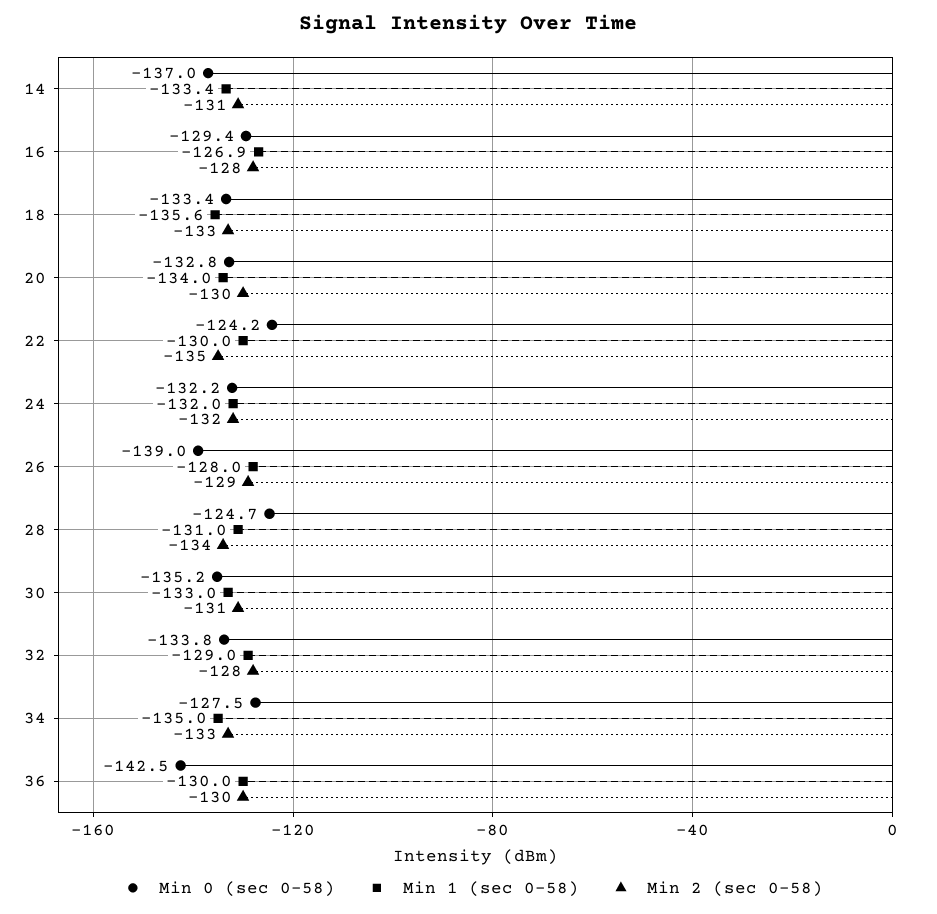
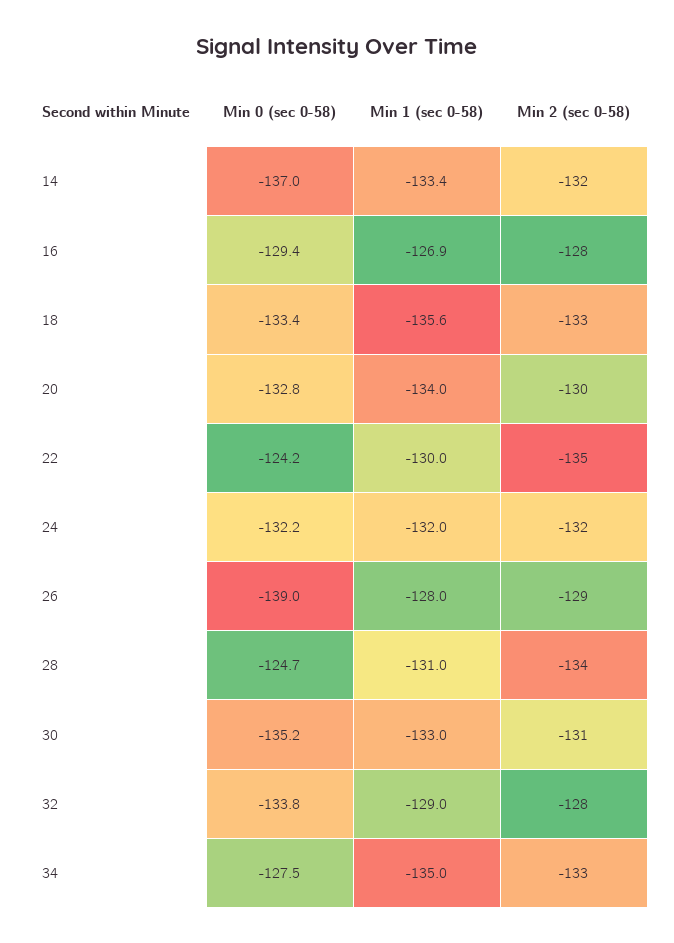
Min 2 (sec 0-58), 14: -131 -> -132
Min 0 (sec 0-58), 36: -142.5 -> none
Min 1 (sec 0-58), 36: -130 -> none
Min 2 (sec 0-58), 36: -130 -> none

